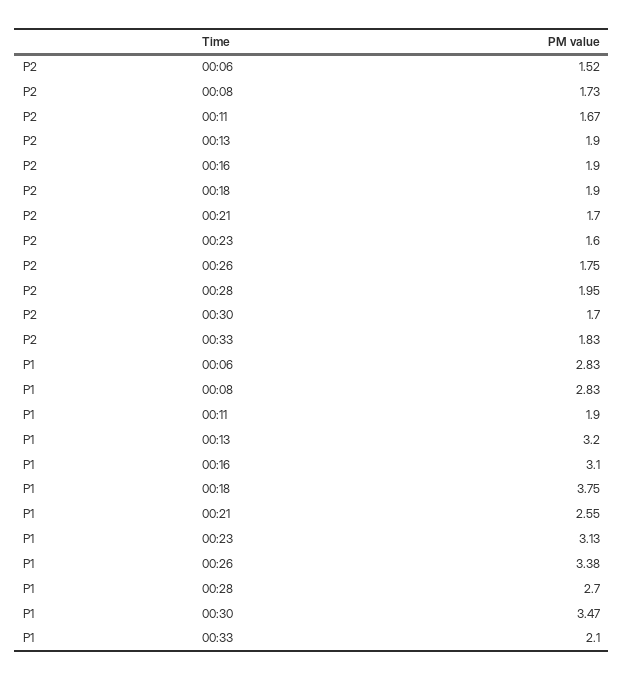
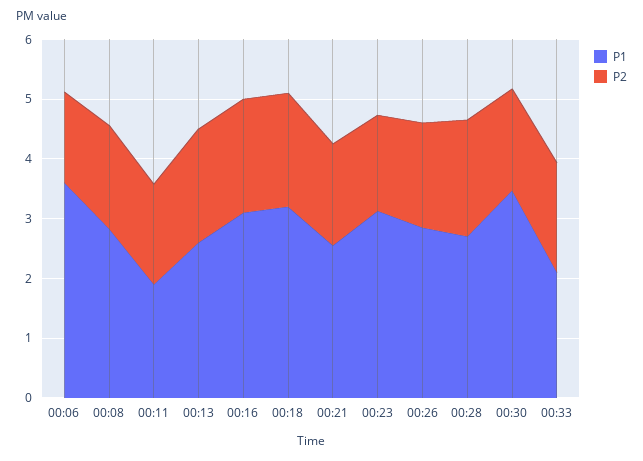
P1, 00:06: 2.83 -> 3.6
P1, 00:13: 3.2 -> 2.6
P1, 00:18: 3.75 -> 3.2
P1, 00:26: 3.38 -> 2.8

